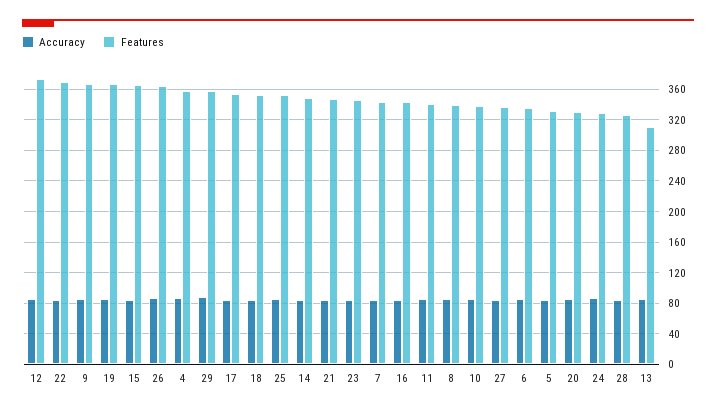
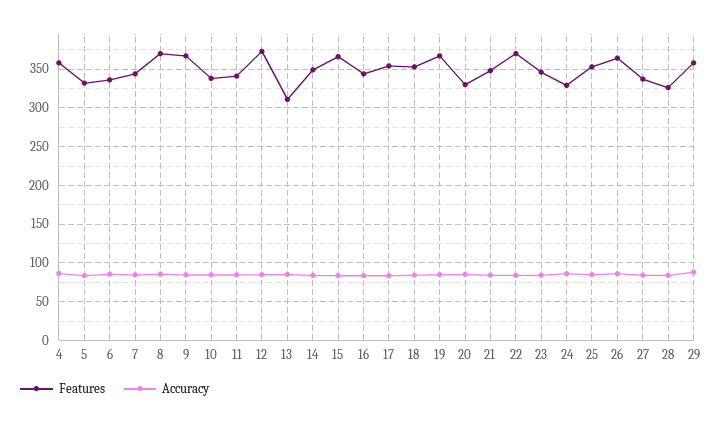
Features, 8: 340 -> 370

